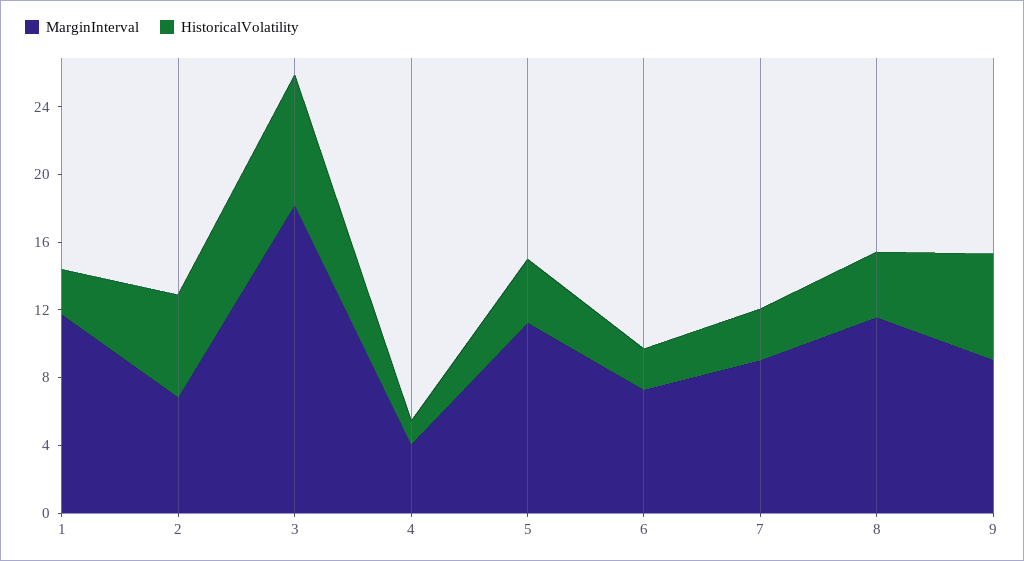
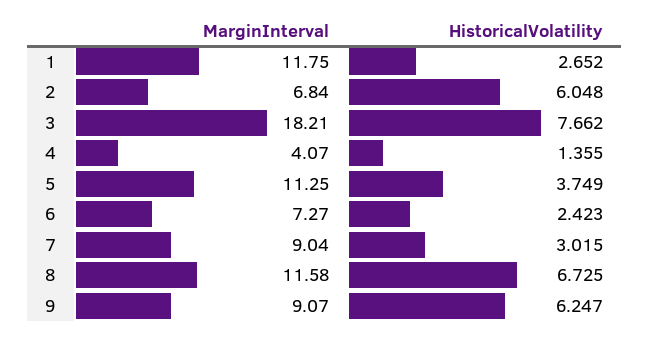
HistoricalVolatility, 8: 4 -> 6.725

